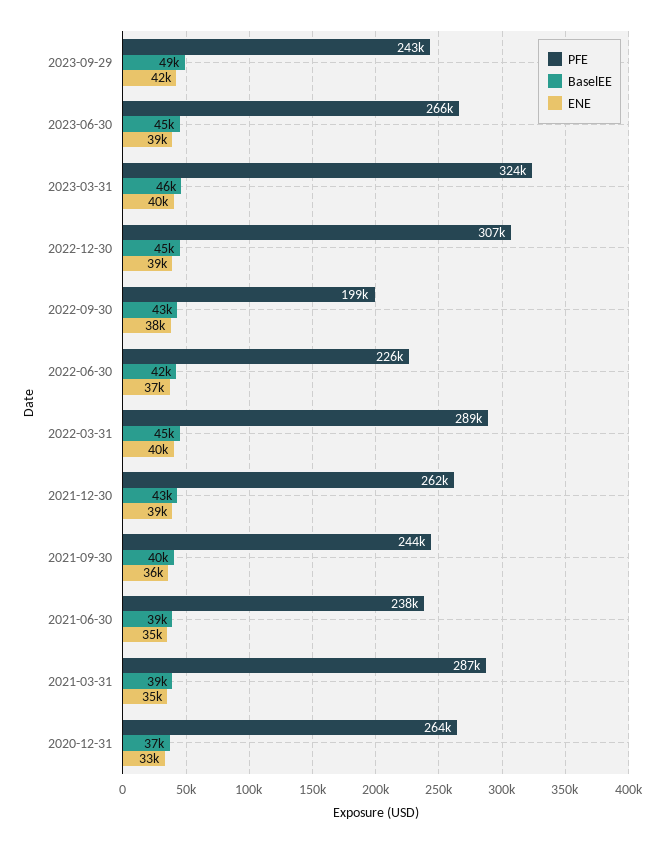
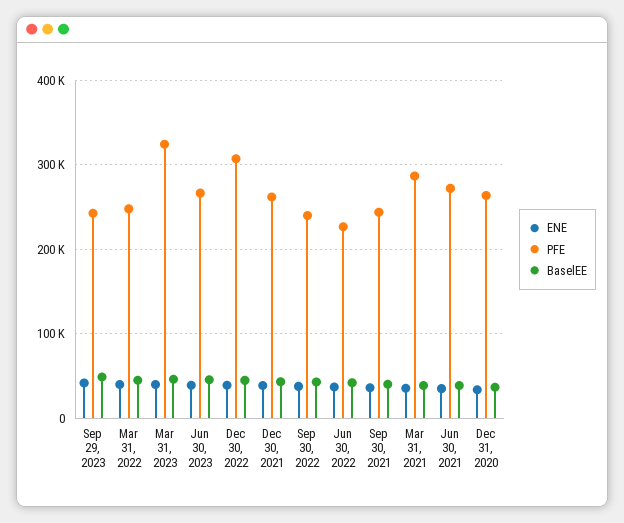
PFE, 2022-09-30: 199000 -> 240000
PFE, 2022-03-31: 289000 -> 250000
PFE, 2021-06-30: 238000 -> 270000

